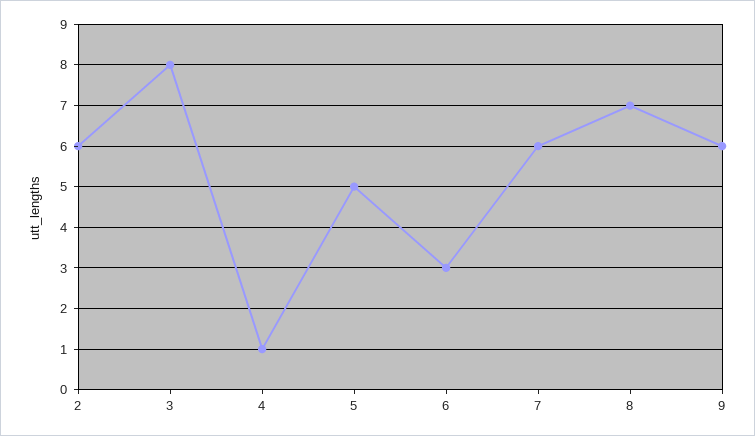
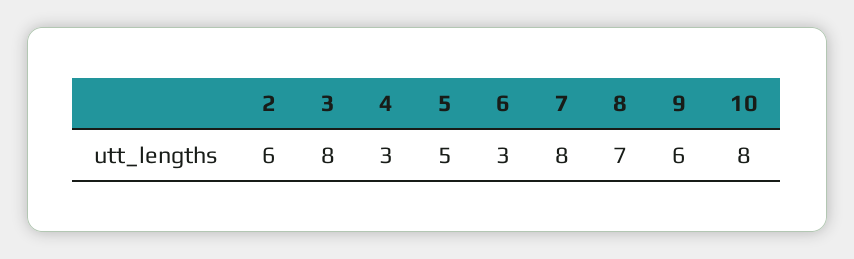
4: 1 -> 3
7: 6 -> 8
10: none -> 8

